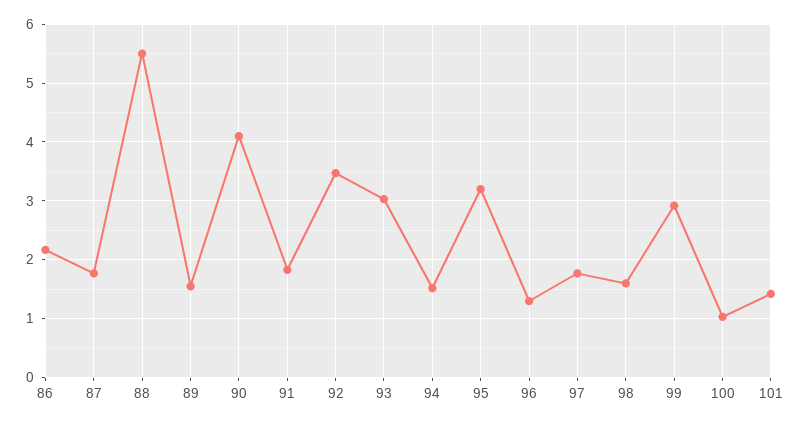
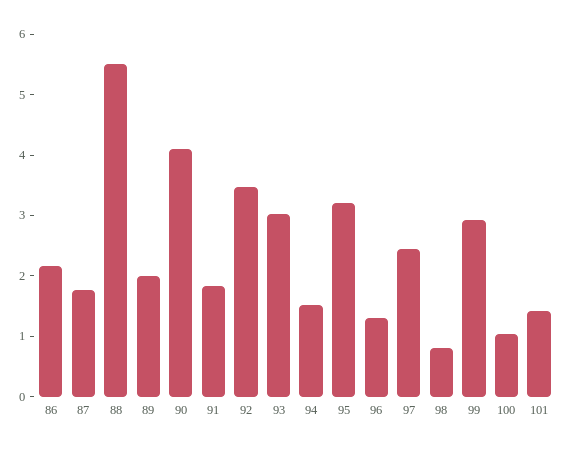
89: 1.6 -> 2
97: 1.8 -> 2.4
98: 1.6 -> 0.8

